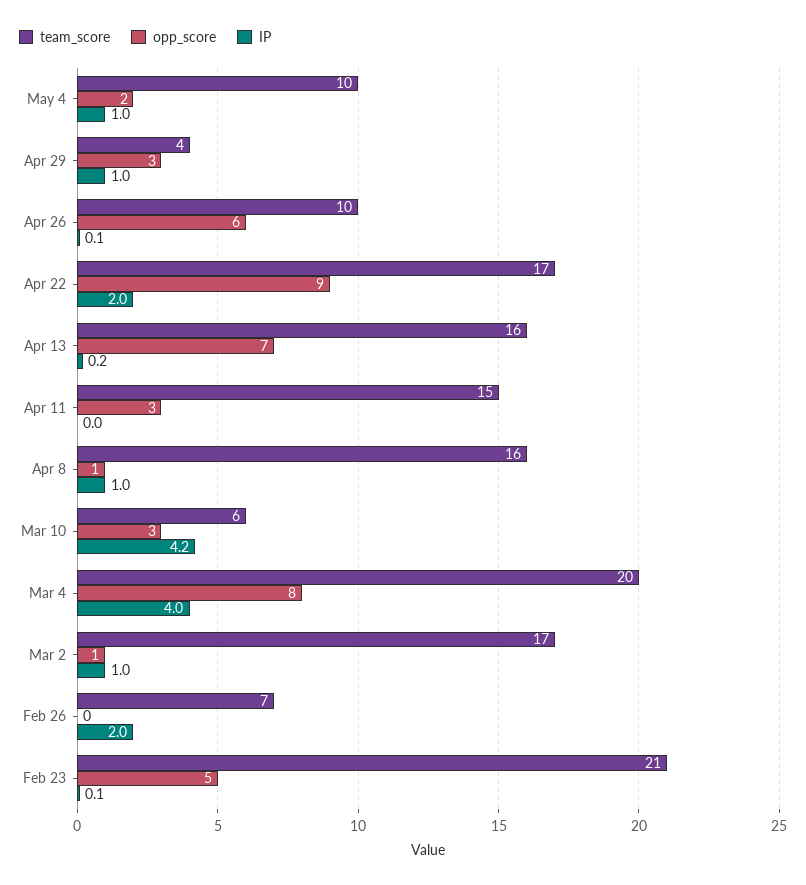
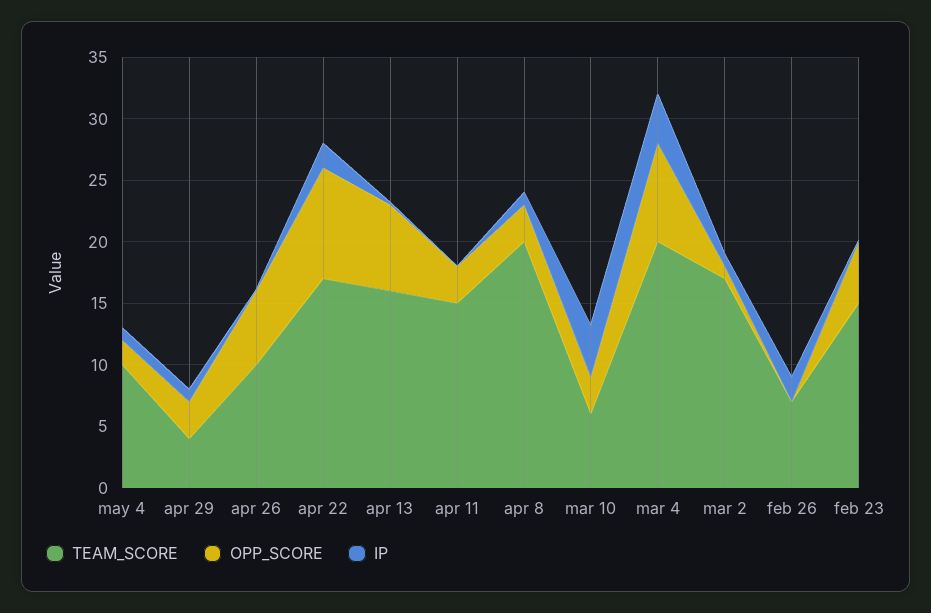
team_score, Apr 8: 16 -> 20
opp_score, Apr 8: 1 -> 3
team_score, Feb 23: 21 -> 15

